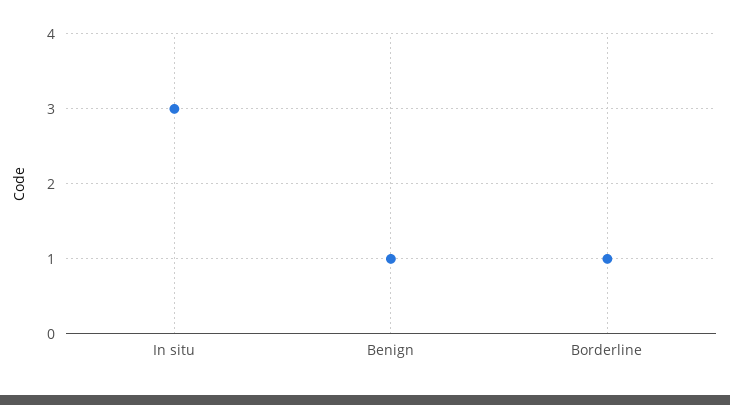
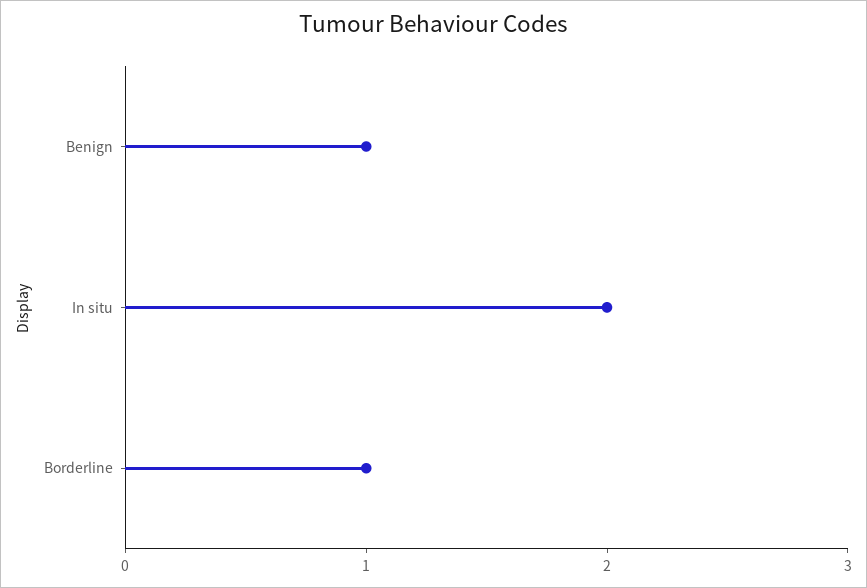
In situ: 3 -> 2

